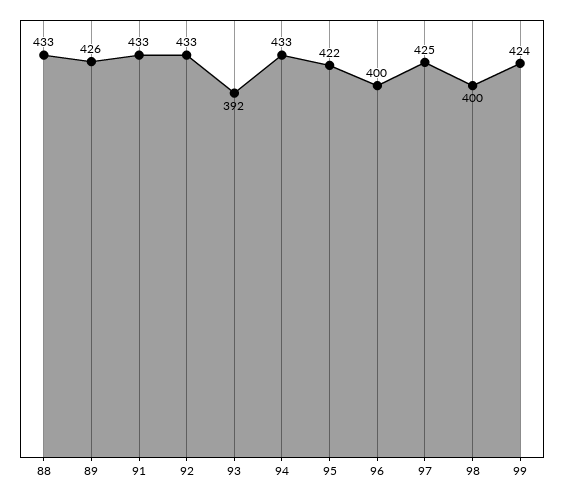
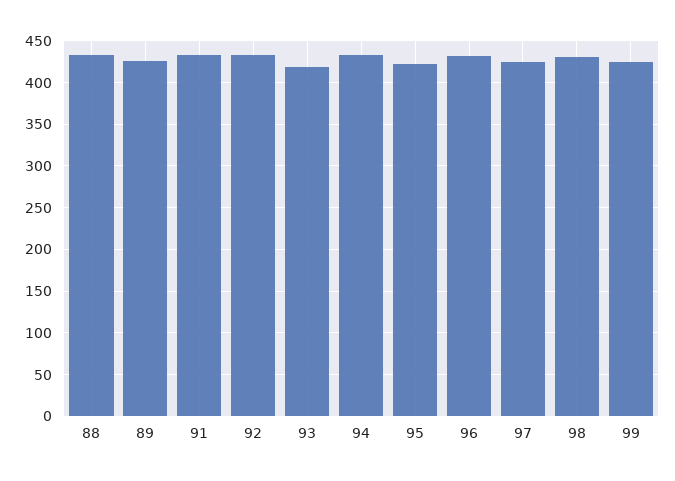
93: 392 -> 420
96: 400 -> 430
98: 400 -> 430

